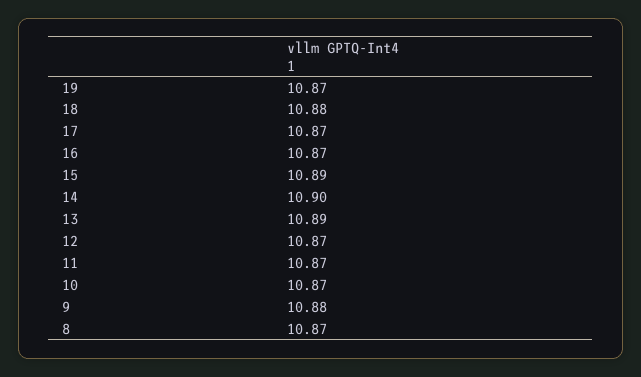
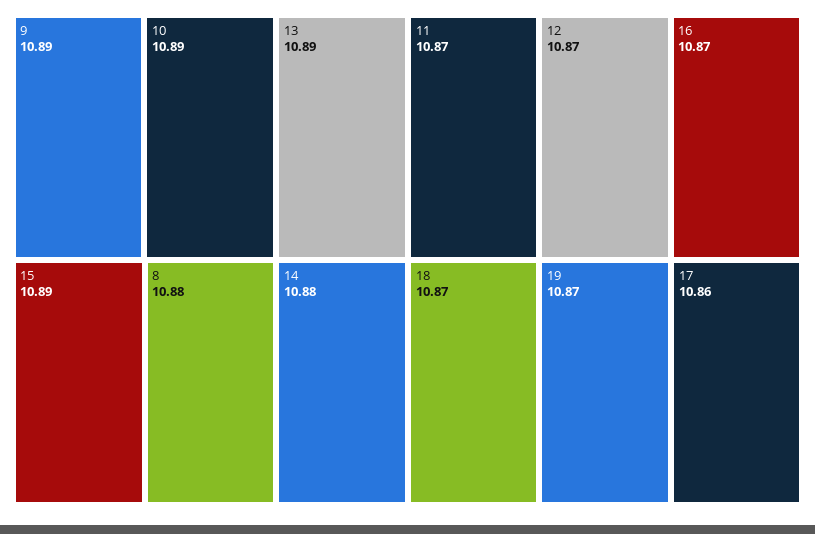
18: 10.88 -> 10.87
17: 10.87 -> 10.86
14: 10.9 -> 10.88
10: 10.87 -> 10.89
9: 10.88 -> 10.89
8: 10.87 -> 10.88

